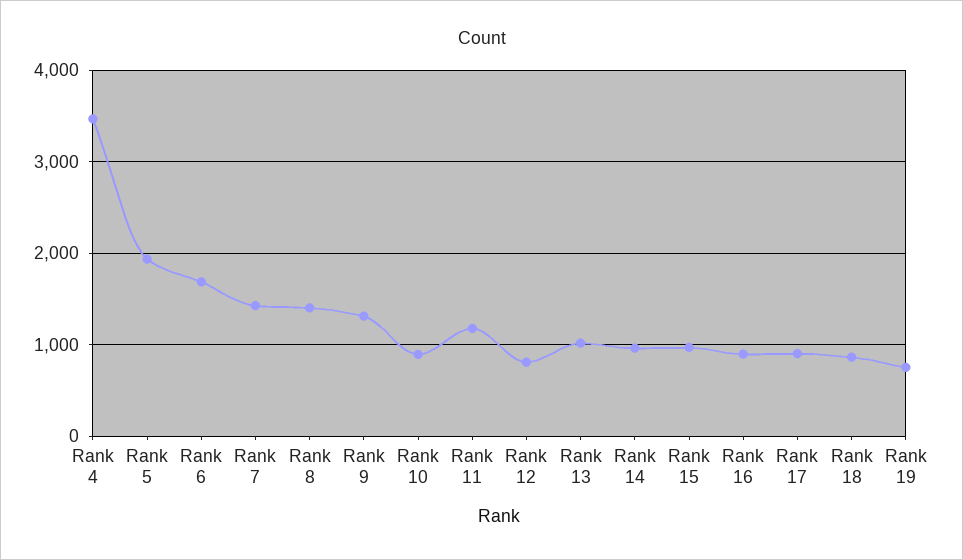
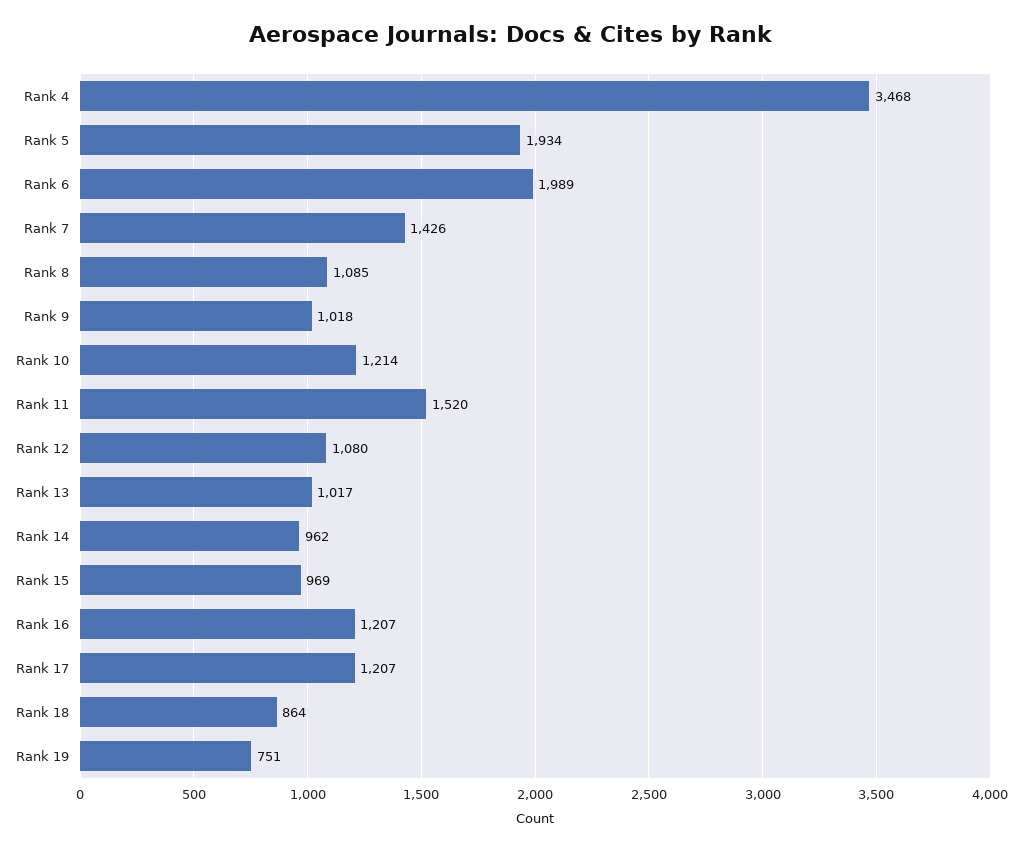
Rank 6: 1700 -> 1989
Rank 8: 1400 -> 1085
Rank 9: 1300 -> 1018
Rank 10: 900 -> 1214
Rank 11: 1200 -> 1520
Rank 12: 800 -> 1080
Rank 16: 900 -> 1207
Rank 17: 900 -> 1207

